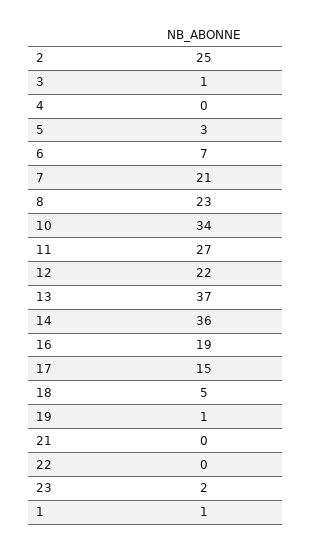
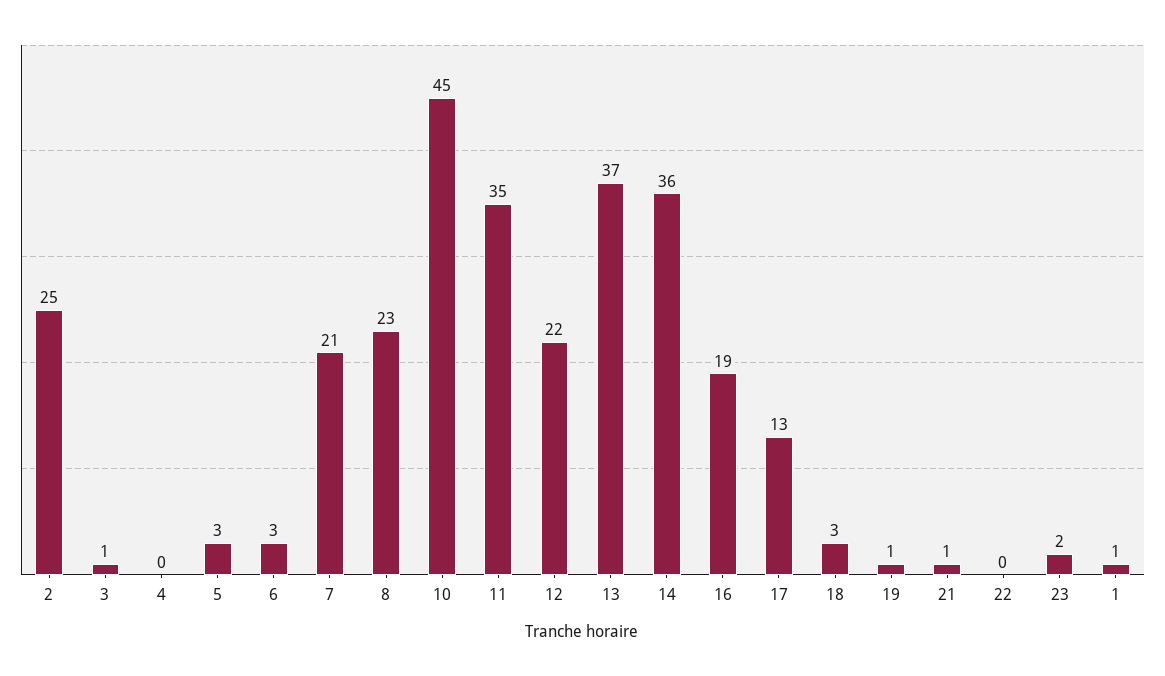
6: 7 -> 3
10: 34 -> 45
11: 27 -> 35
17: 15 -> 13
18: 5 -> 3
21: 0 -> 1

